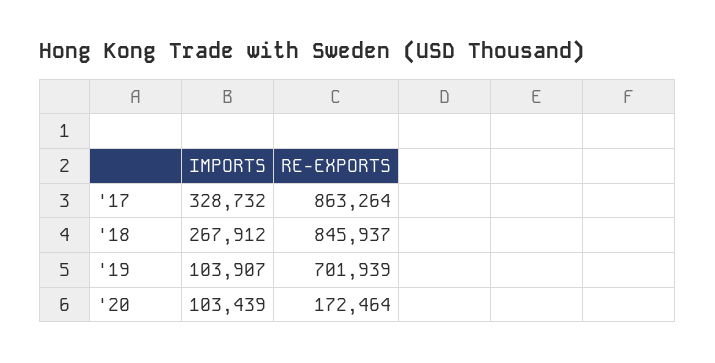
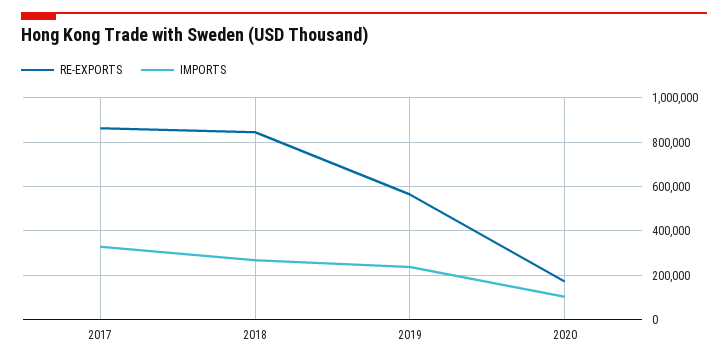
IMPORTS, '19: 103907 -> 250000
RE-EXPORTS, '19: 701939 -> 550000

